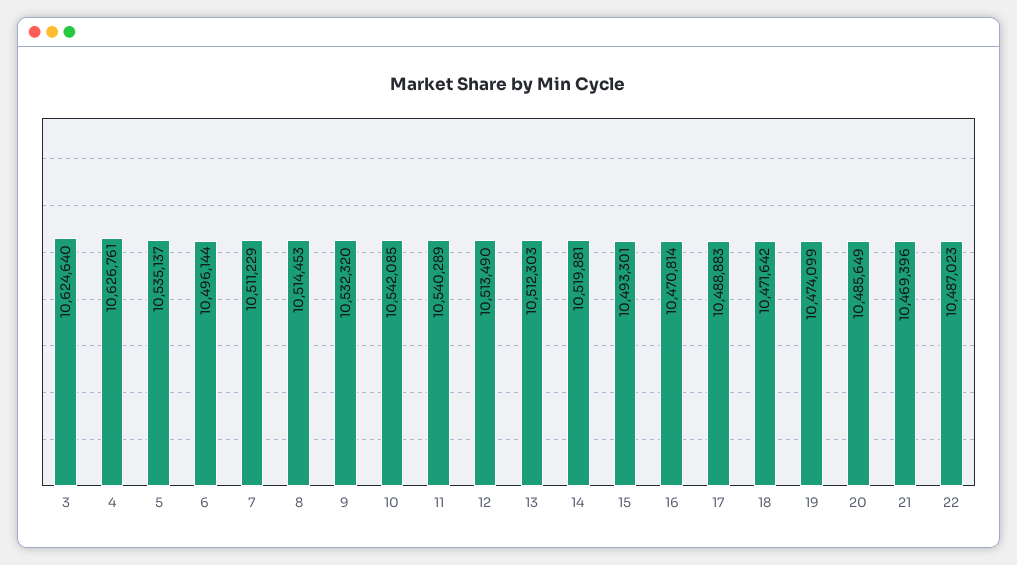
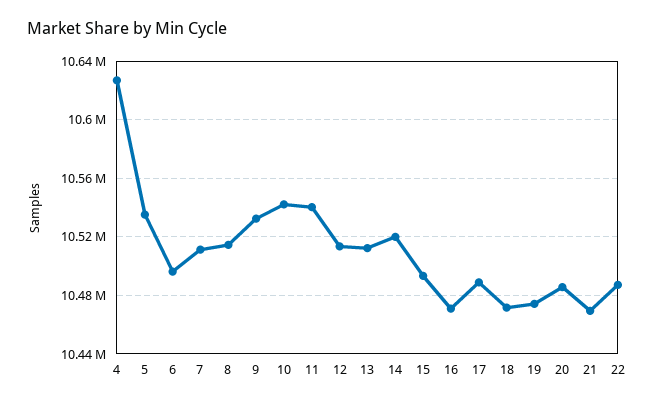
3: 10624640 -> none

